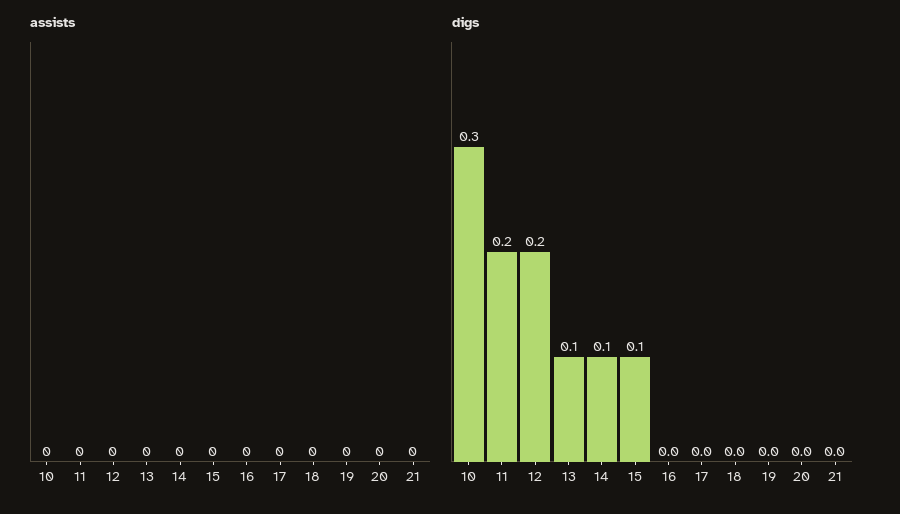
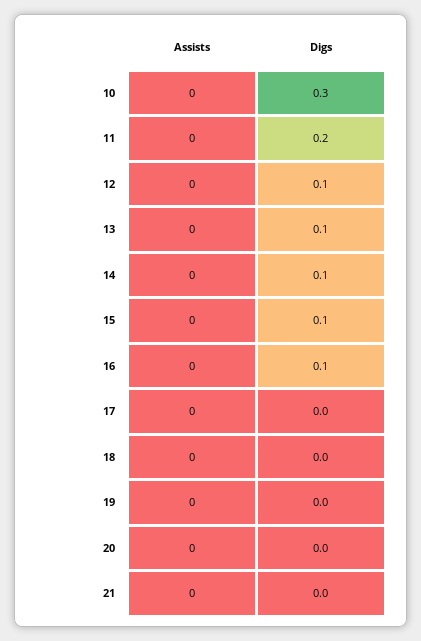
digs, 12: 0.2 -> 0.1
digs, 16: 0 -> 0.1

